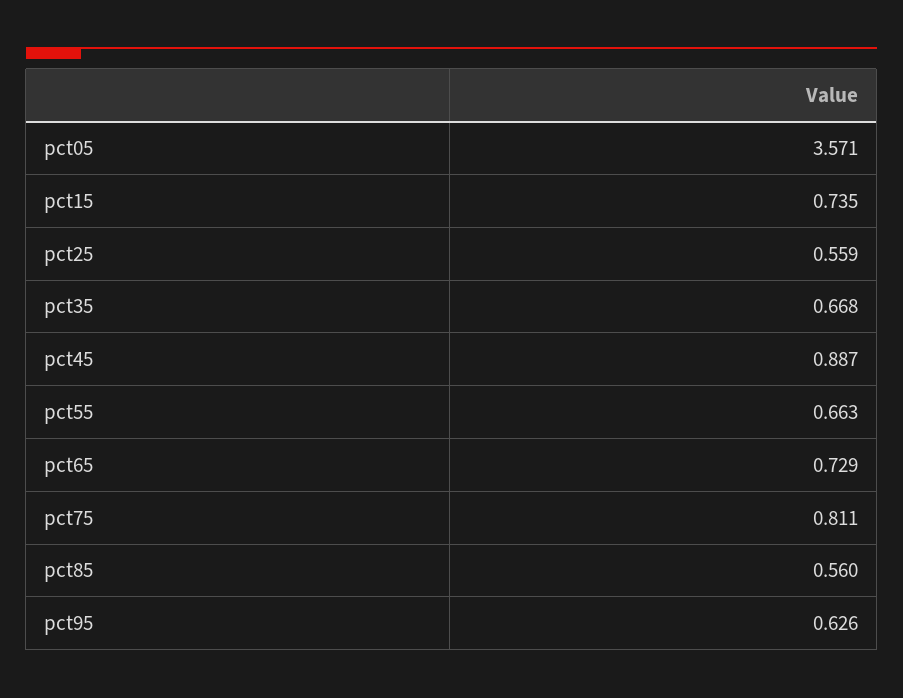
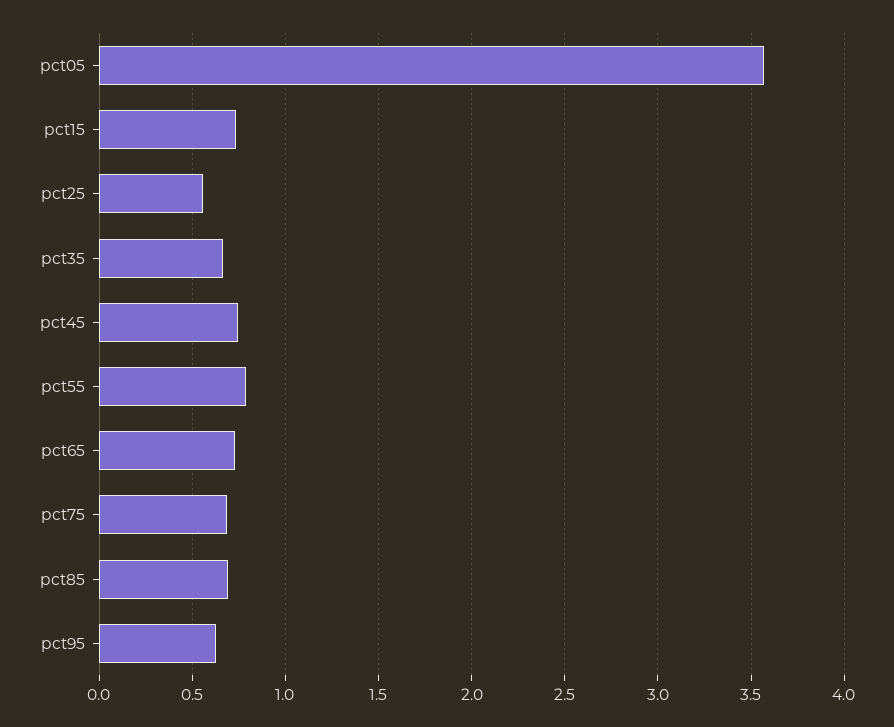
pct45: 0.887 -> 0.75
pct55: 0.663 -> 0.8
pct75: 0.811 -> 0.7
pct85: 0.56 -> 0.7

